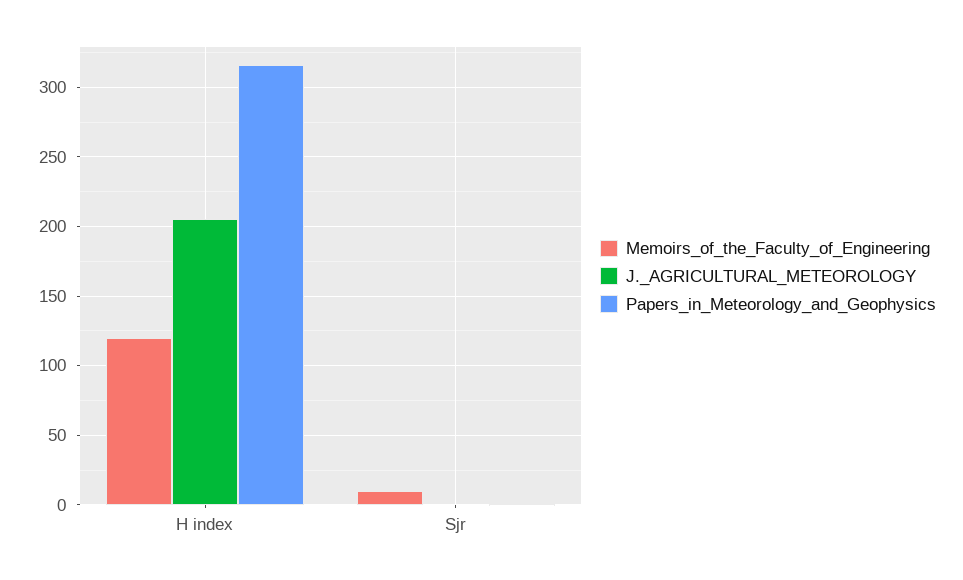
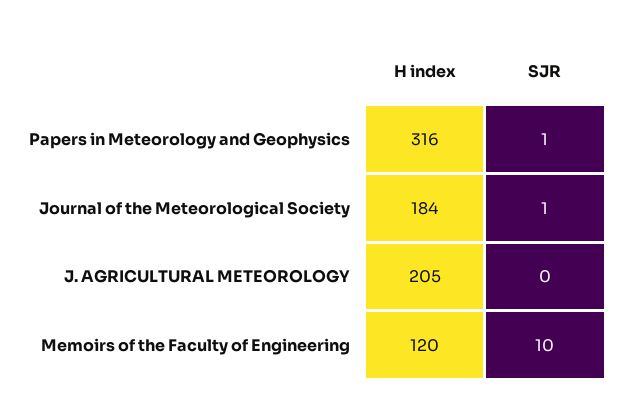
Journal of the Meteorological Society, H index: none -> 184
Journal of the Meteorological Society, Sjr: none -> 1

